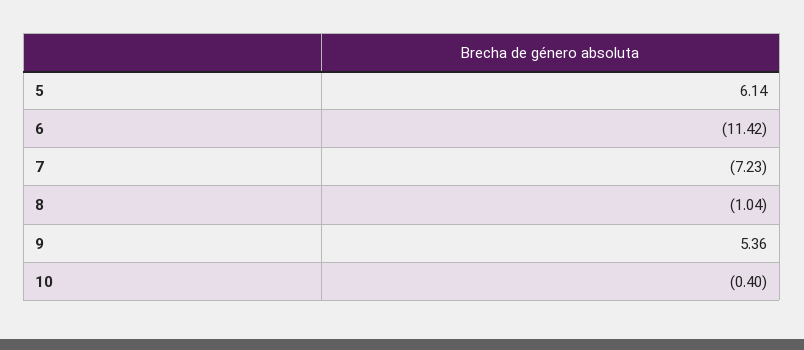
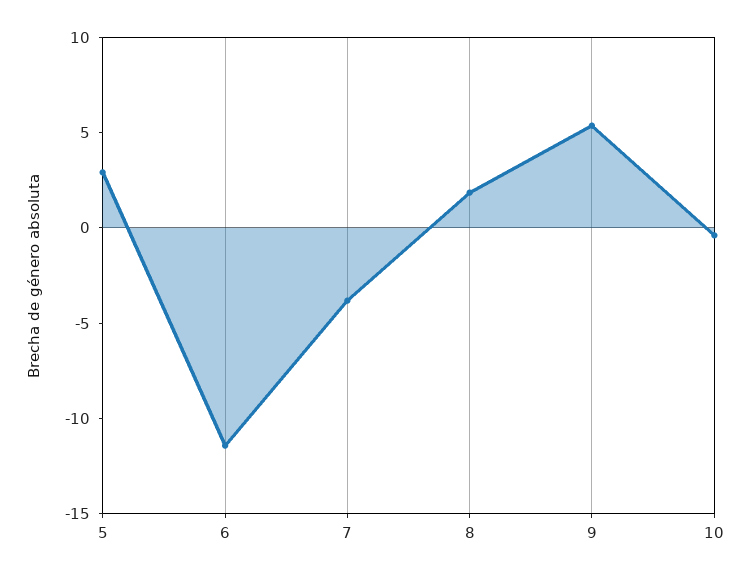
5: 6.14 -> 3
7: -7.23 -> -4
8: -1.04 -> 2

